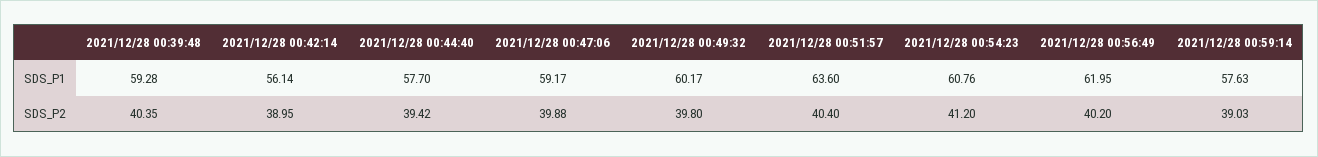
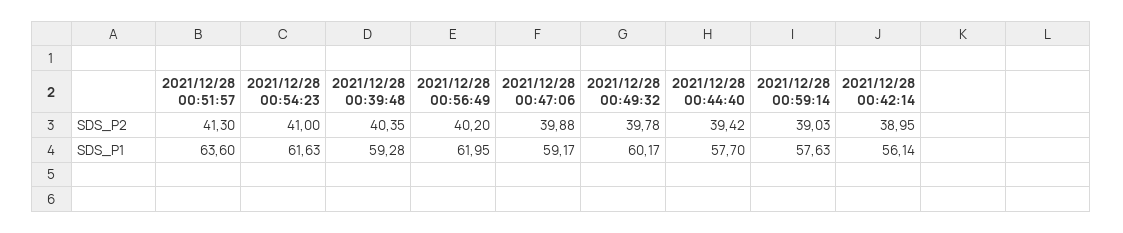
2021/12/28 00:54:23, SDS_P1: 60.76 -> 61.63
2021/12/28 00:49:32, SDS_P2: 39.8 -> 39.78
2021/12/28 00:51:57, SDS_P2: 40.4 -> 41.3
2021/12/28 00:54:23, SDS_P2: 41.2 -> 41

